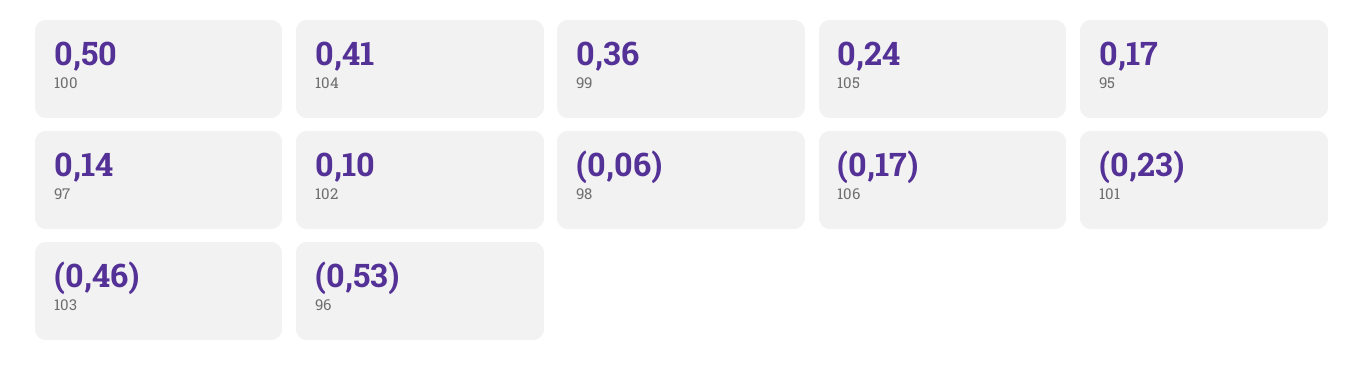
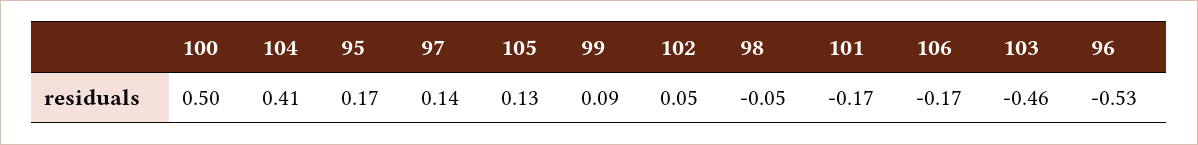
99: 0.36 -> 0.09
105: 0.24 -> 0.13
102: 0.1 -> 0.05
98: -0.06 -> -0.05
101: -0.23 -> -0.17

